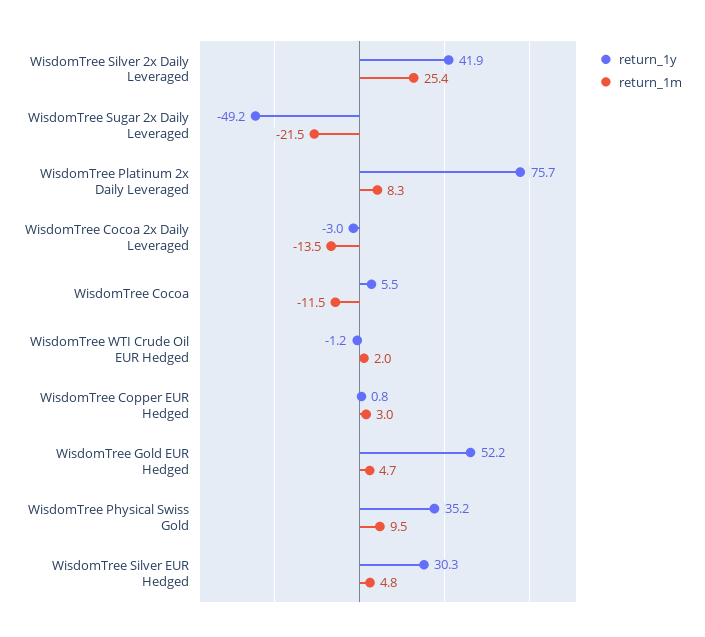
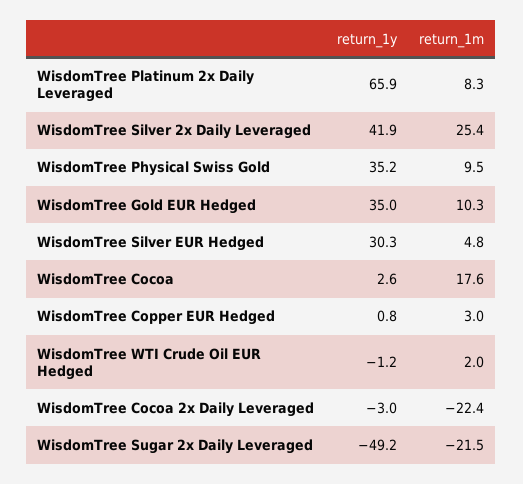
return_1y, WisdomTree Platinum 2x Daily Leveraged: 75.7 -> 65.9
return_1m, WisdomTree Cocoa 2x Daily Leveraged: -13.5 -> -22.4
return_1y, WisdomTree Cocoa: 5.5 -> 2.6
return_1m, WisdomTree Cocoa: -11.5 -> 17.6
return_1y, WisdomTree Gold EUR Hedged: 52.2 -> 35
return_1m, WisdomTree Gold EUR Hedged: 4.7 -> 10.3

